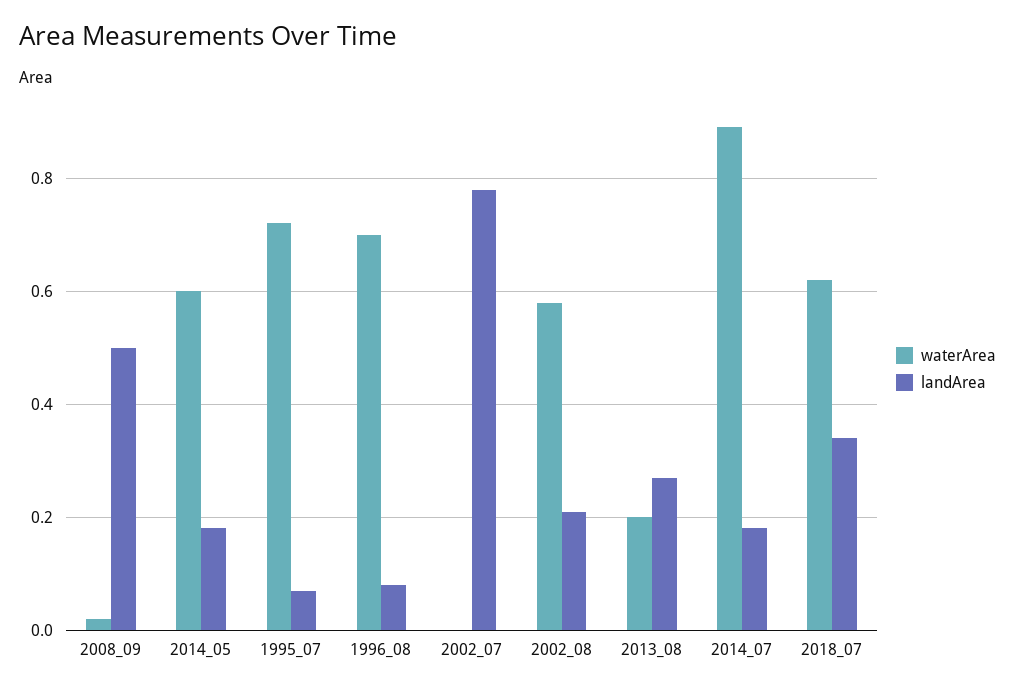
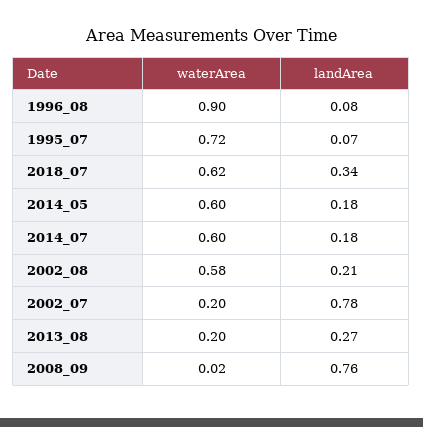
landArea, 2008_09: 0.5 -> 0.76
waterArea, 1996_08: 0.7 -> 0.9
waterArea, 2002_07: 0 -> 0.2
waterArea, 2014_07: 0.9 -> 0.6

